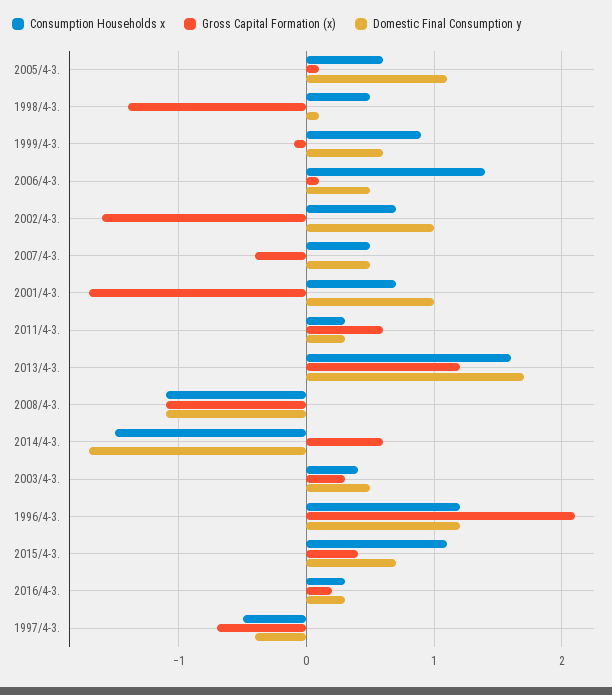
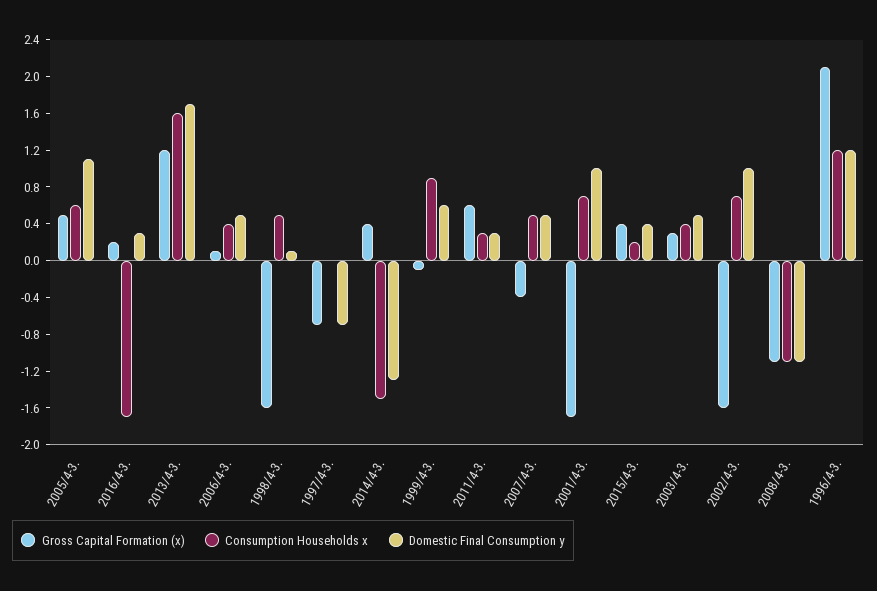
Gross Capital Formation (x), 2005/4-3.: 0.1 -> 0.5
Gross Capital Formation (x), 1998/4-3.: -1.4 -> -1.6
Consumption Households x, 2006/4-3.: 1.4 -> 0.4
Gross Capital Formation (x), 2014/4-3.: 0.6 -> 0.4
Domestic Final Consumption y, 2014/4-3.: -1.7 -> -1.3
Consumption Households x, 2015/4-3.: 1.1 -> 0.2
Domestic Final Consumption y, 2015/4-3.: 0.7 -> 0.4
Consumption Households x, 2016/4-3.: 0.3 -> -1.7
Consumption Households x, 1997/4-3.: -0.5 -> 0
Domestic Final Consumption y, 1997/4-3.: -0.4 -> -0.7

